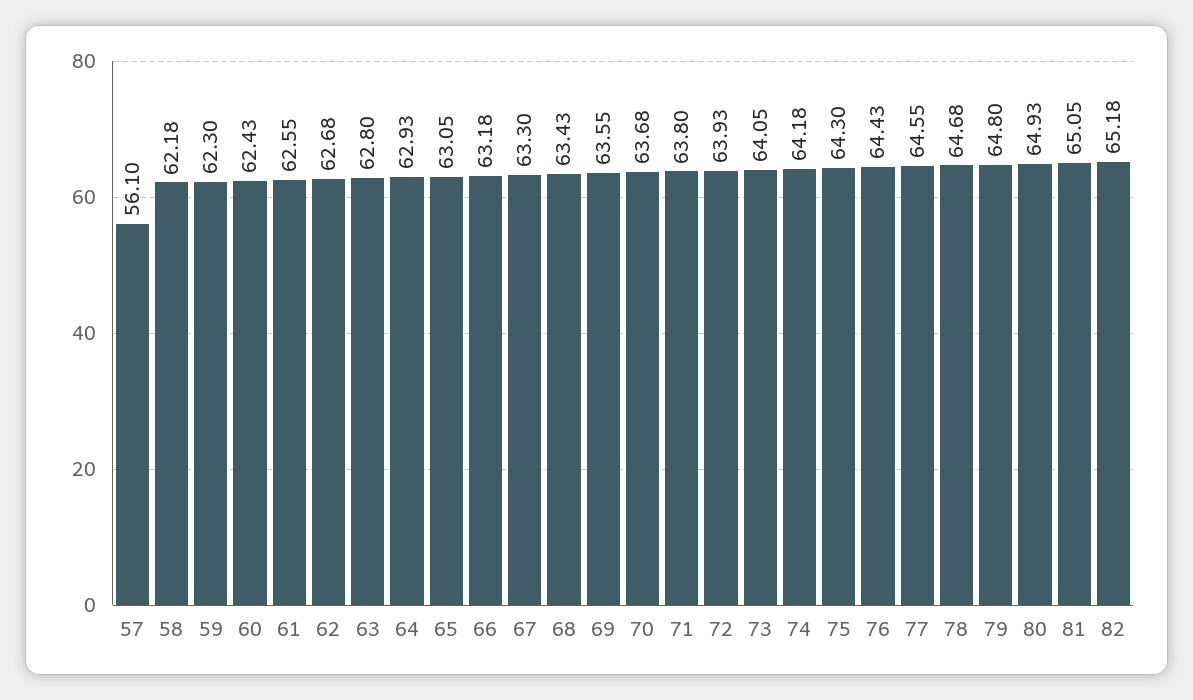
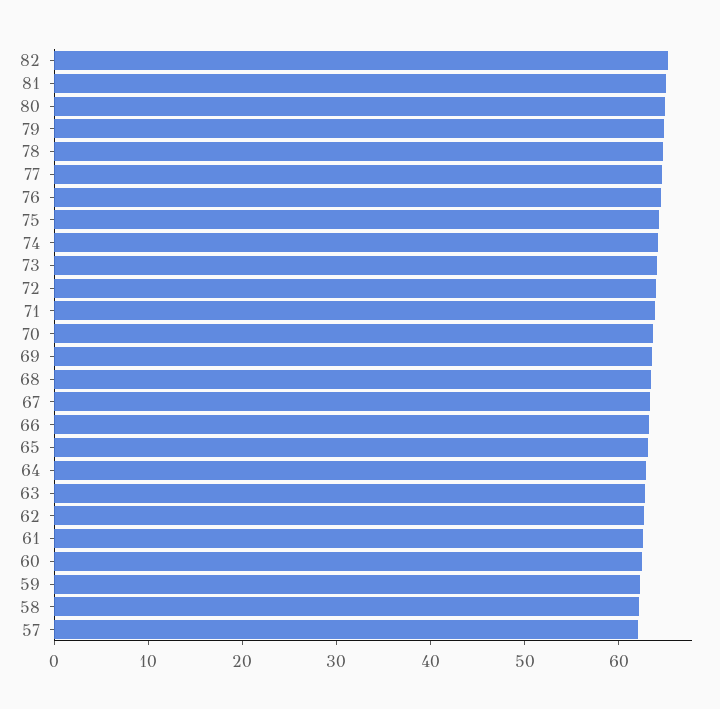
57: 56.1 -> 62

